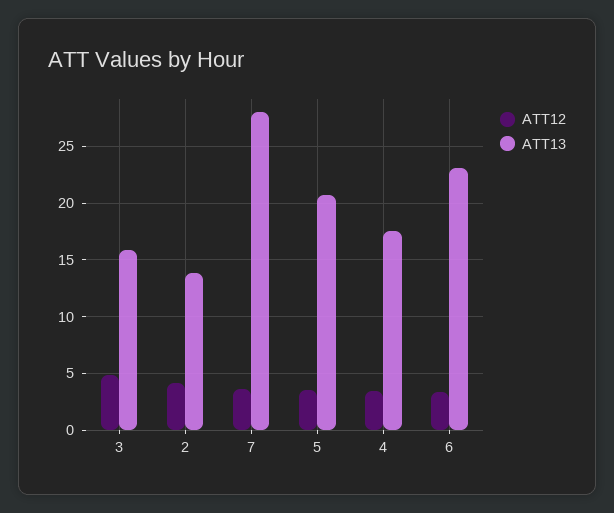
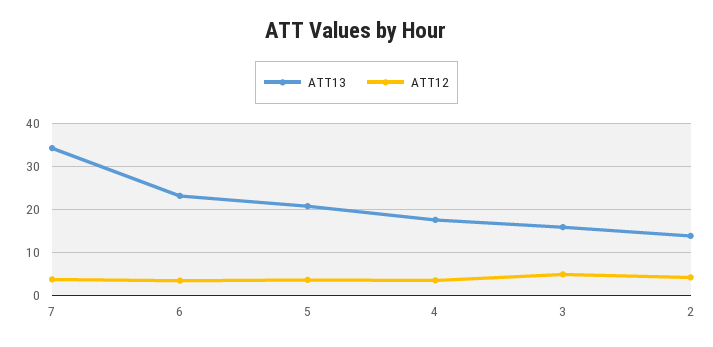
ATT13, 7: 28 -> 34

